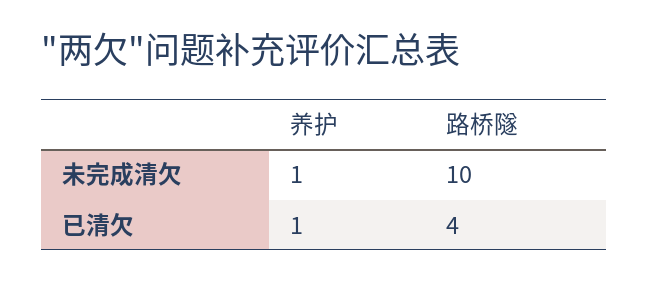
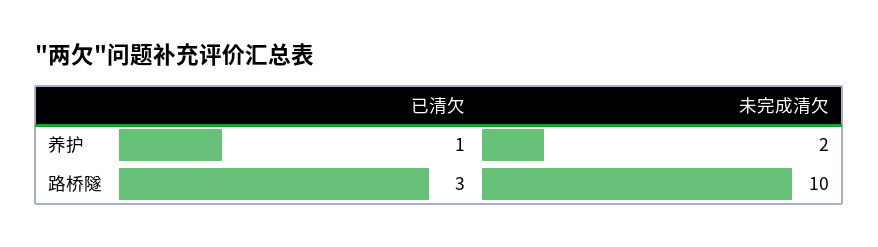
养护, 未完成清欠: 1 -> 2
路桥隧, 已清欠: 4 -> 3

